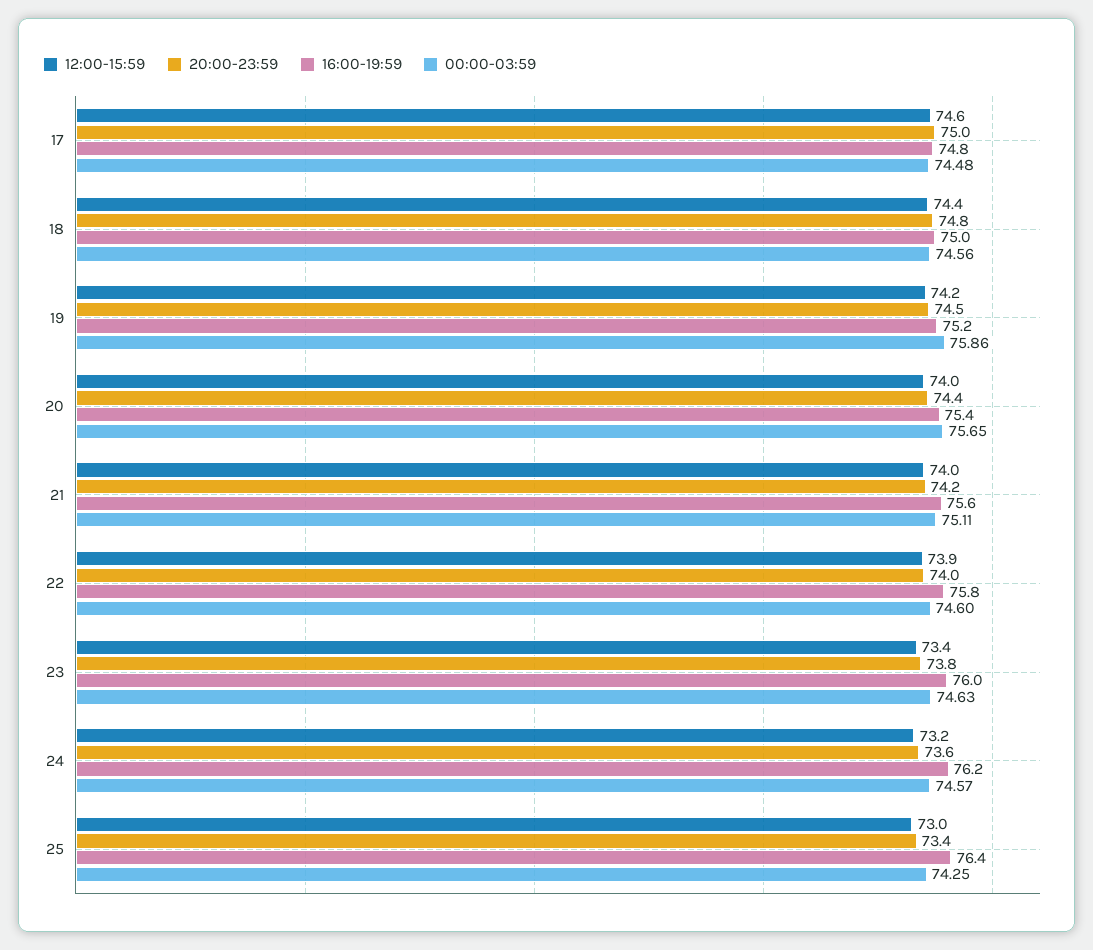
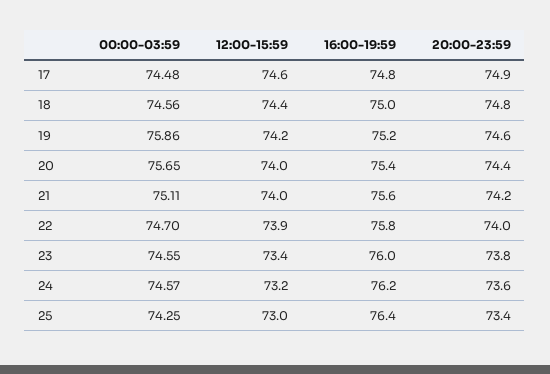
20:00-23:59, 17: 75 -> 74.9
20:00-23:59, 19: 74.5 -> 74.6
00:00-03:59, 22: 74.6 -> 74.7
00:00-03:59, 23: 74.63 -> 74.55

